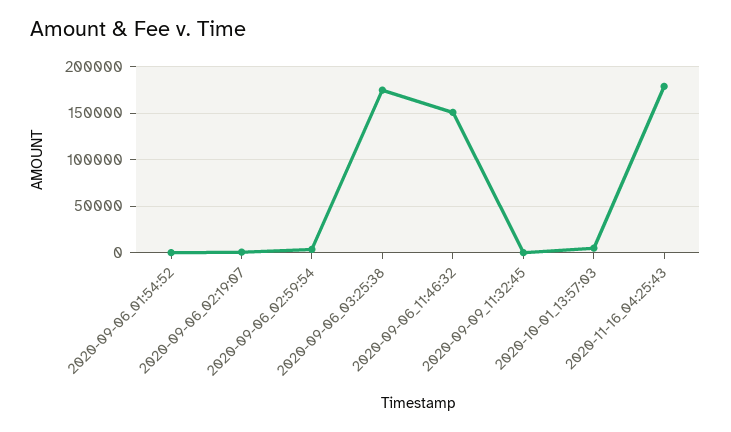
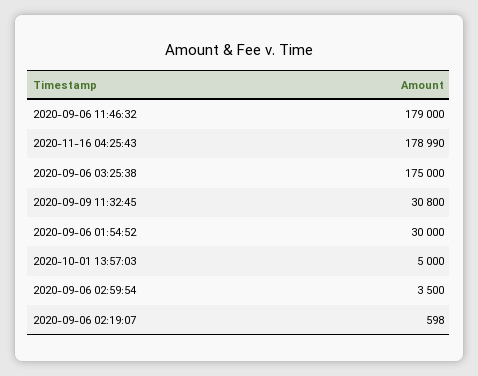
2020-09-06_01:54:52: 0 -> 30000
2020-09-06_11:46:32: 150000 -> 179000
2020-09-09_11:32:45: 0 -> 30800

